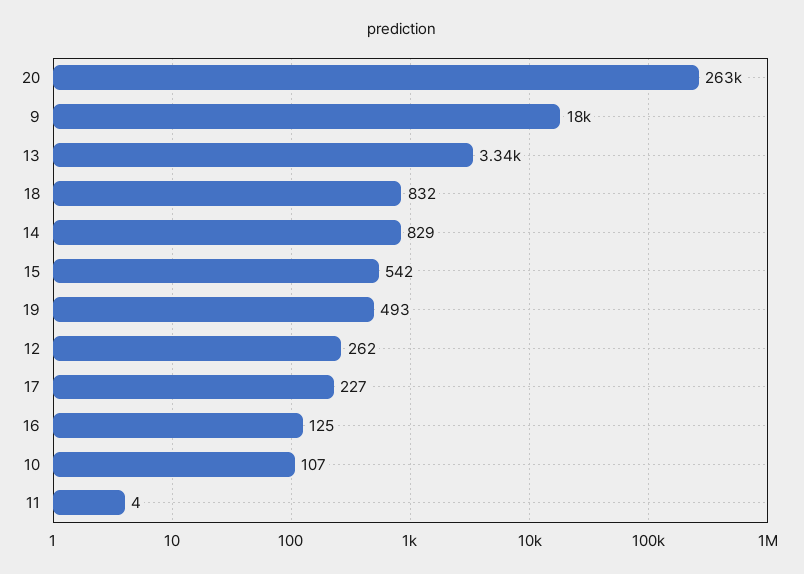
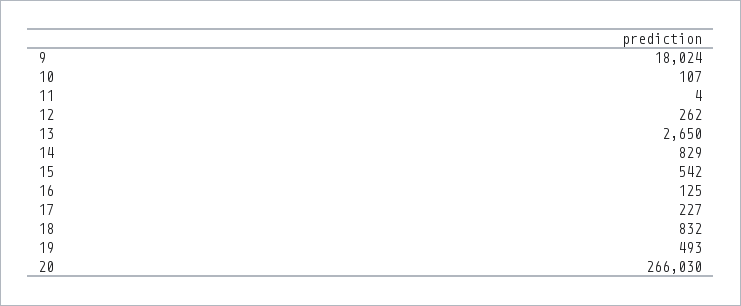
20: 263000 -> 266030
13: 3340 -> 2650

